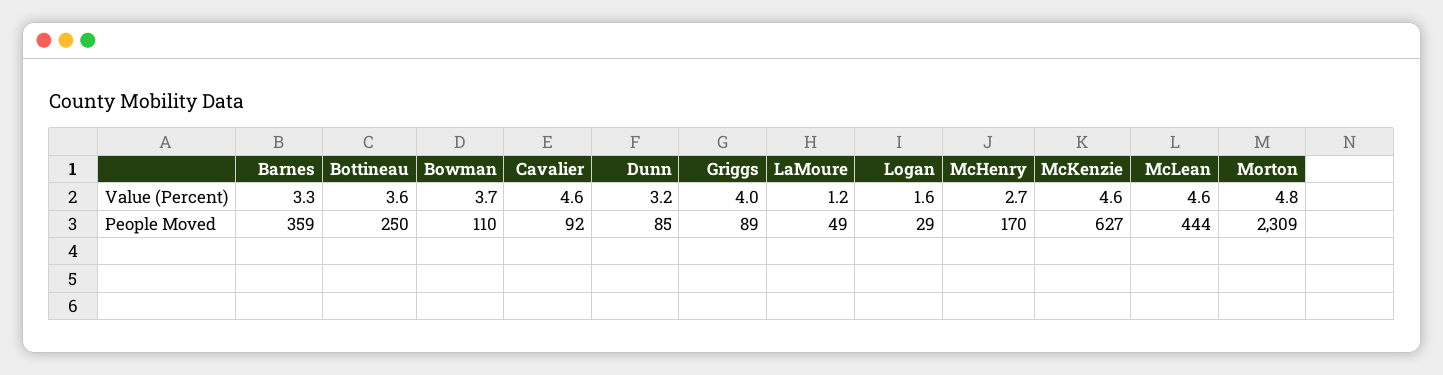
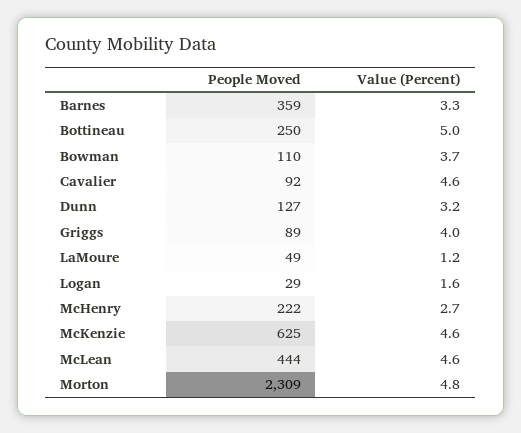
Bottineau, Value (Percent): 3.6 -> 5
Dunn, People Moved: 85 -> 127
McHenry, People Moved: 170 -> 222
McKenzie, People Moved: 627 -> 625

